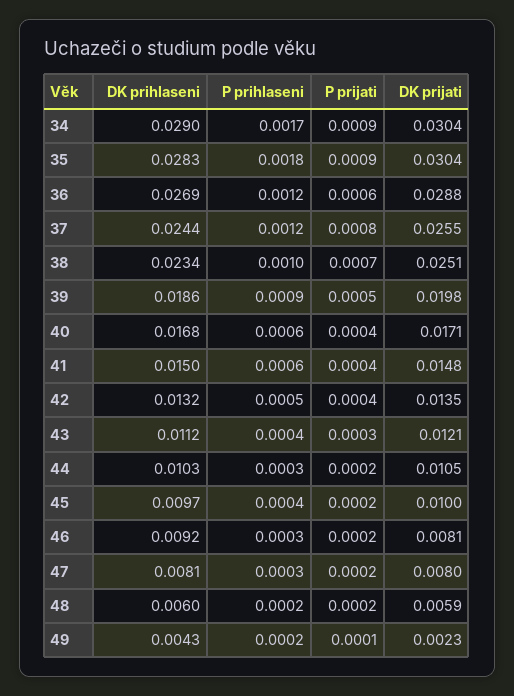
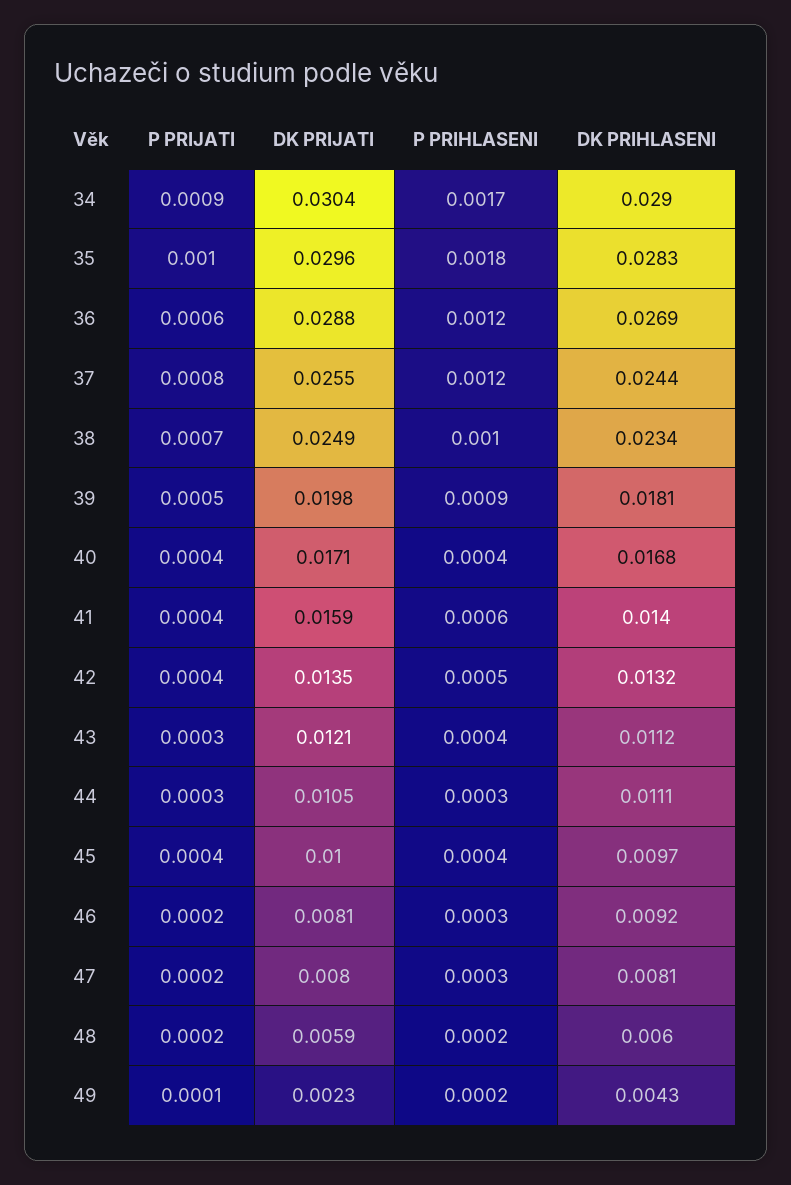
P prijati, 35: 0.0009 -> 0.001
DK prijati, 35: 0.0304 -> 0.0296
DK prijati, 38: 0.0251 -> 0.0249
DK prihlaseni, 39: 0.0186 -> 0.0181
P prihlaseni, 40: 0.0006 -> 0.0004
DK prihlaseni, 41: 0.015 -> 0.014
DK prijati, 41: 0.0148 -> 0.0159
DK prihlaseni, 44: 0.0103 -> 0.0111
P prijati, 44: 0.0002 -> 0.0003
P prijati, 45: 0.0002 -> 0.0004

